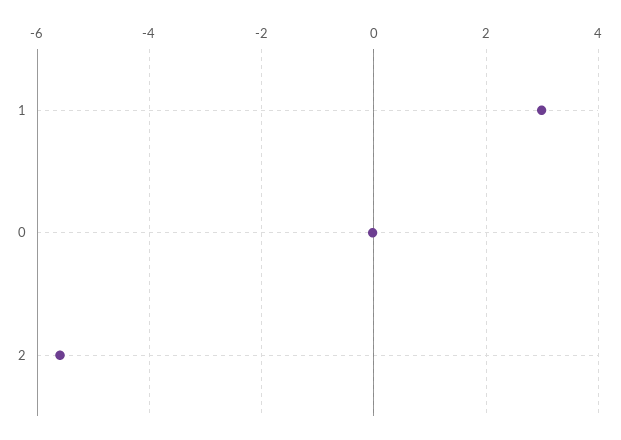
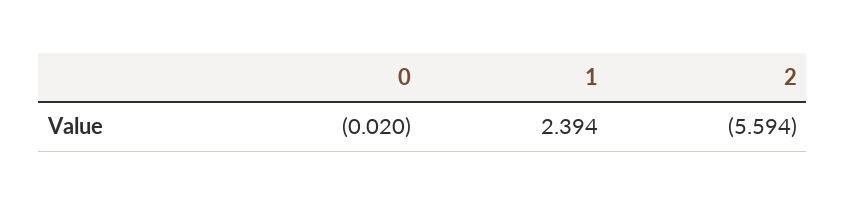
1: 3 -> 2.394

